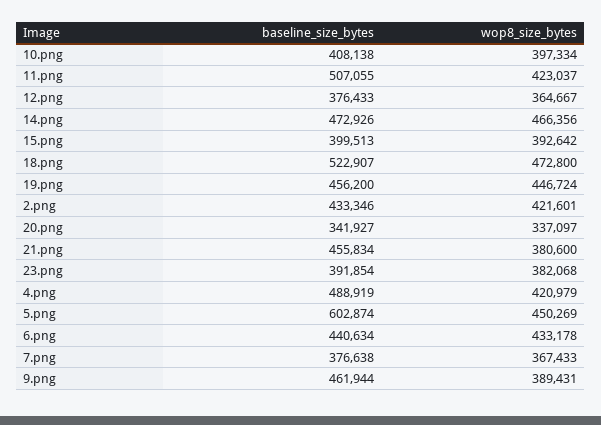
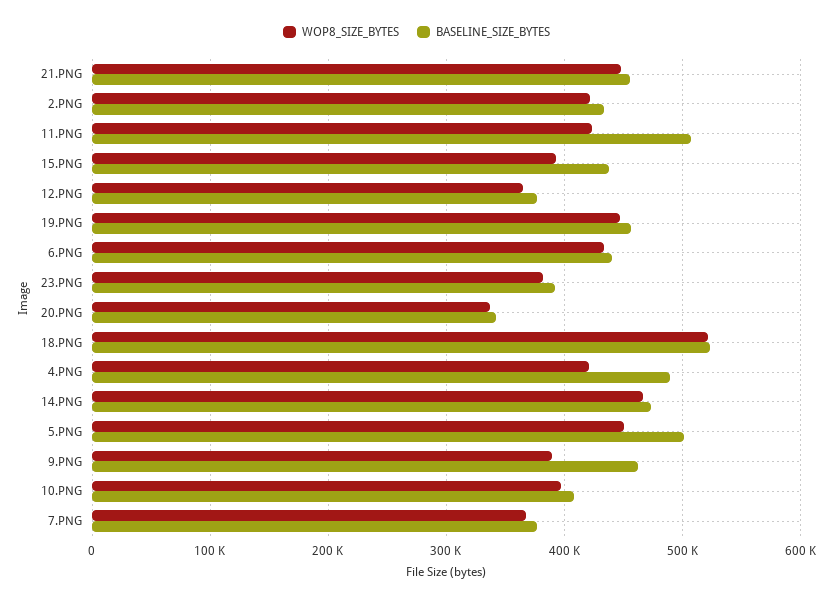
baseline_size_bytes, 15.png: 399513 -> 440000
wop8_size_bytes, 18.png: 472800 -> 520000
wop8_size_bytes, 21.png: 380600 -> 450000
baseline_size_bytes, 5.png: 602874 -> 500000

